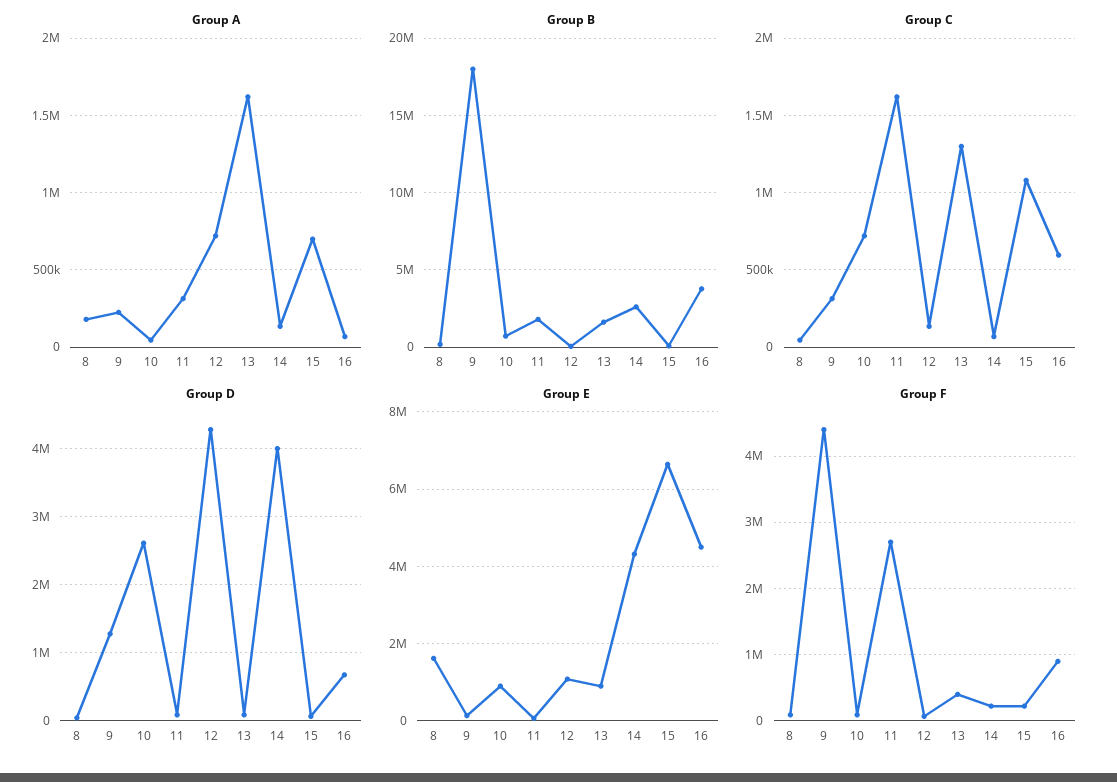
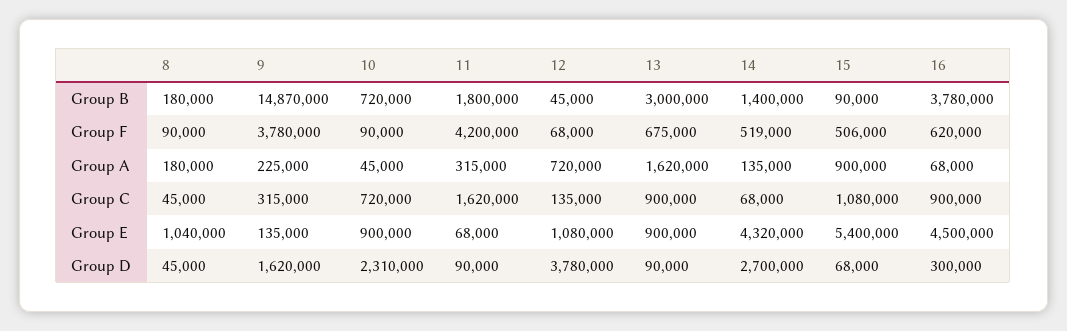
Group A, 15: 700000 -> 900000
Group B, 9: 18000000 -> 14870000
Group B, 13: 1500000 -> 3000000
Group B, 14: 2500000 -> 1400000
Group C, 13: 1300000 -> 900000
Group C, 16: 600000 -> 900000
Group D, 9: 1300000 -> 1620000
Group D, 10: 2600000 -> 2310000
Group D, 12: 4300000 -> 3780000
Group D, 14: 4000000 -> 2700000
Group D, 16: 700000 -> 300000
Group E, 8: 1600000 -> 1040000
Group E, 15: 6600000 -> 5400000
Group F, 9: 4400000 -> 3780000
Group F, 11: 2700000 -> 4200000
Group F, 13: 400000 -> 675000
Group F, 14: 200000 -> 519000
Group F, 15: 200000 -> 506000
Group F, 16: 900000 -> 620000

